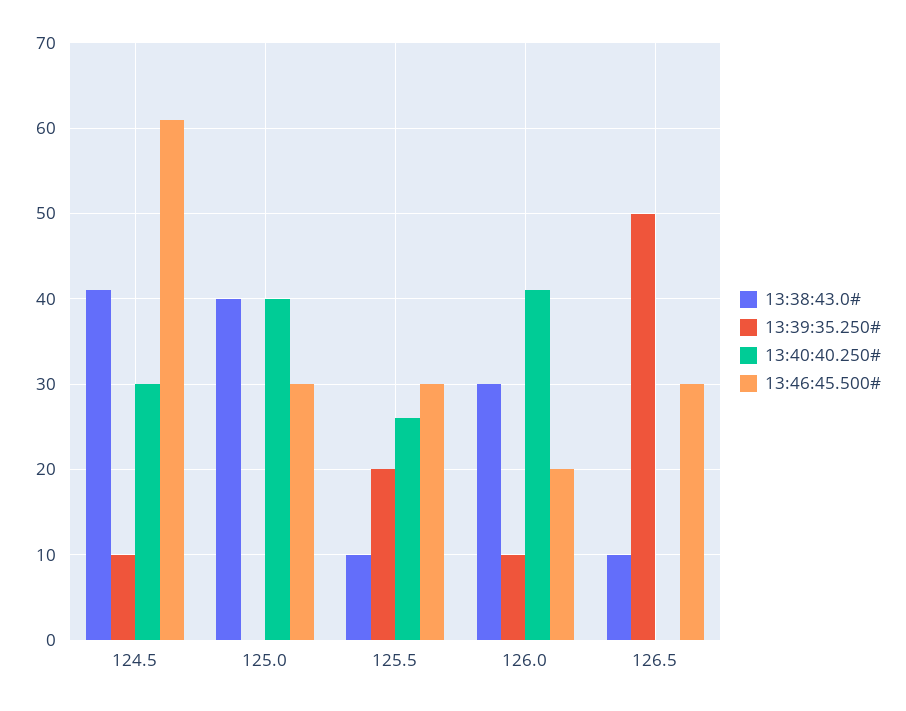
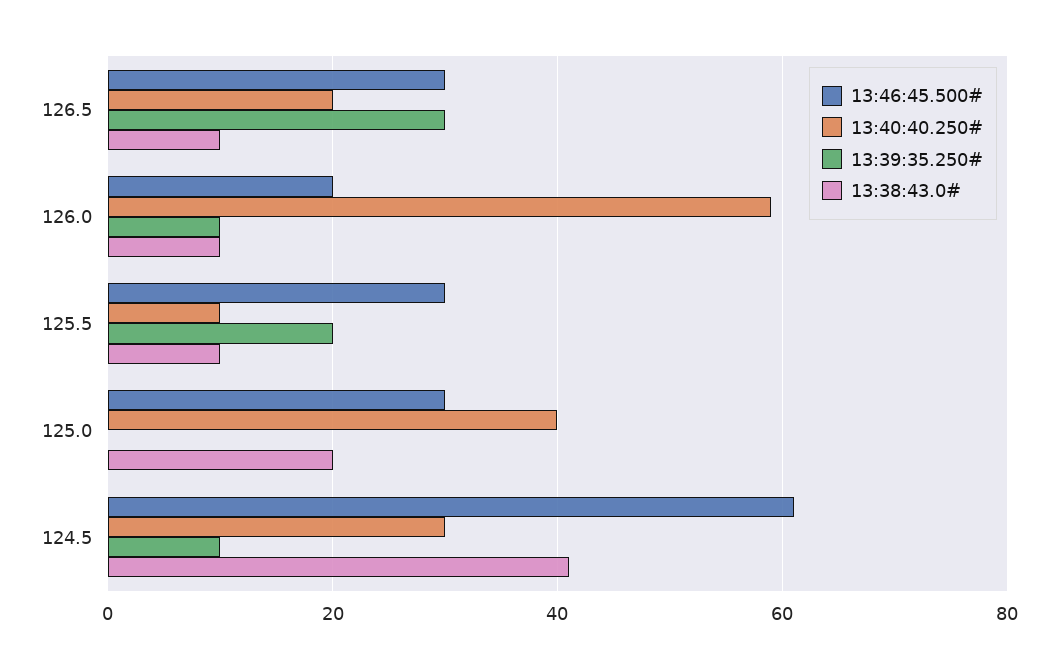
13:38:43.0#, 125.0: 40 -> 20
13:40:40.250#, 125.5: 26 -> 10
13:38:43.0#, 126.0: 30 -> 10
13:40:40.250#, 126.0: 41 -> 60
13:39:35.250#, 126.5: 50 -> 30
13:40:40.250#, 126.5: 0 -> 20

